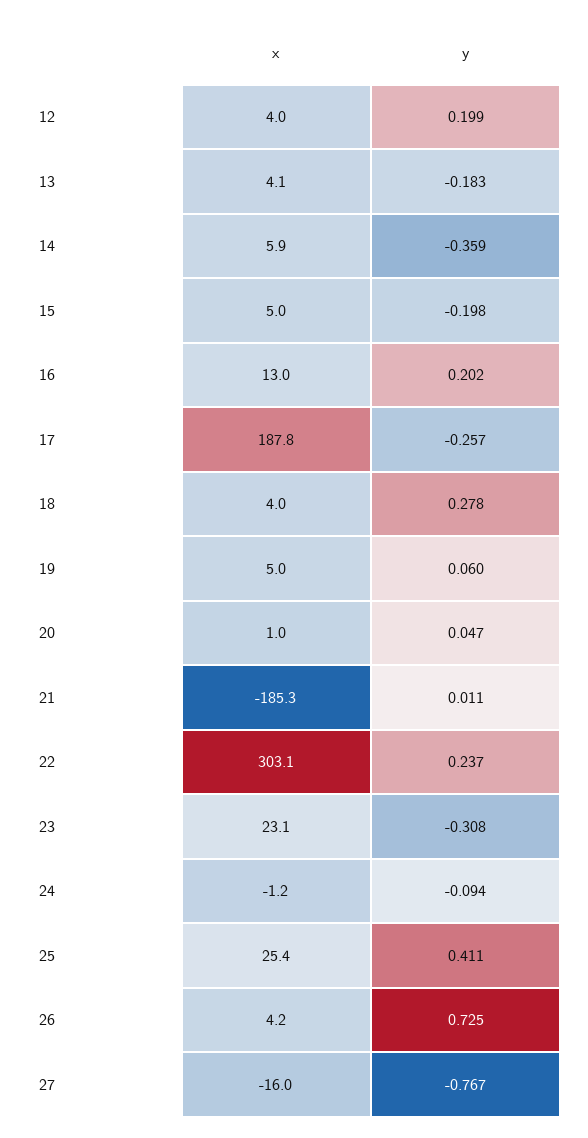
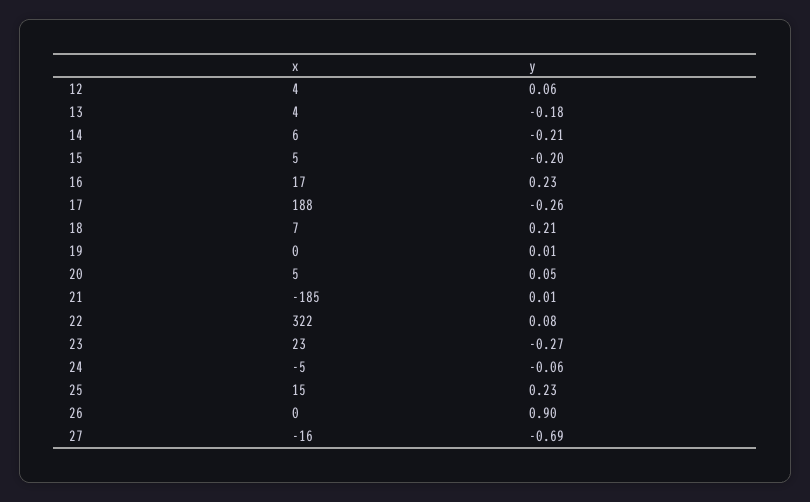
y, 12: 0.199 -> 0.06
y, 14: -0.359 -> -0.21
x, 16: 13 -> 17
y, 16: 0.202 -> 0.23
x, 18: 4 -> 7
y, 18: 0.278 -> 0.21
x, 19: 5 -> 0
y, 19: 0.06 -> 0.01
x, 20: 1 -> 5
x, 22: 303.1 -> 322
y, 22: 0.237 -> 0.08
y, 23: -0.308 -> -0.27
x, 24: -1.2 -> -5
y, 24: -0.094 -> -0.06
x, 25: 25.4 -> 15
y, 25: 0.411 -> 0.23
x, 26: 4.2 -> 0
y, 26: 0.725 -> 0.9
y, 27: -0.767 -> -0.69

